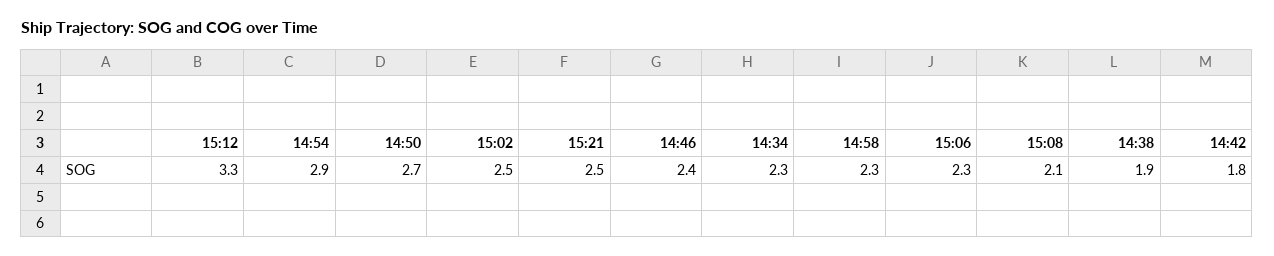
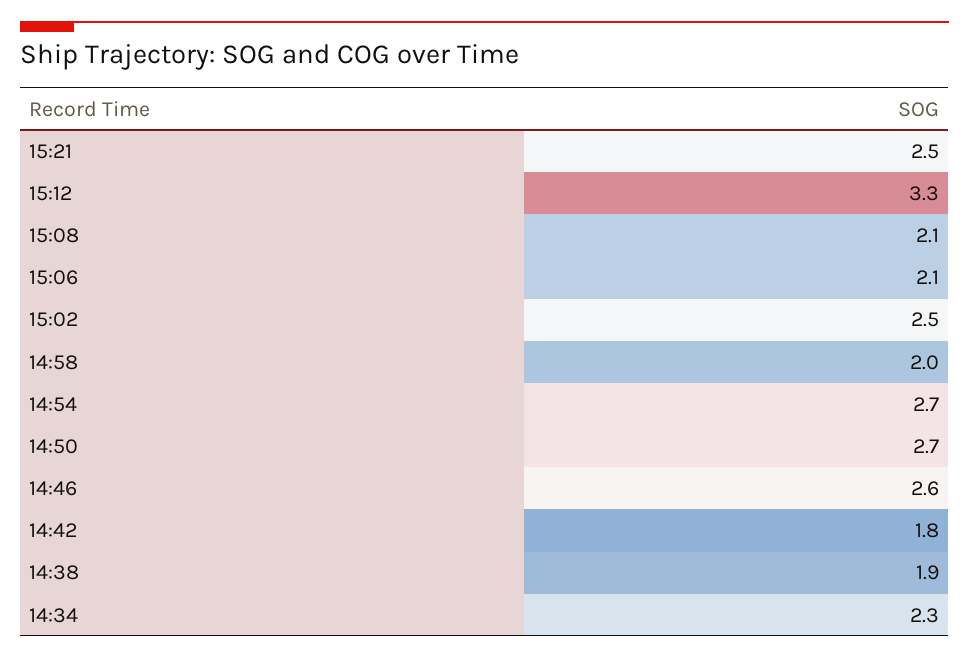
14:54: 2.9 -> 2.7
14:46: 2.4 -> 2.6
14:58: 2.3 -> 2
15:06: 2.3 -> 2.1

